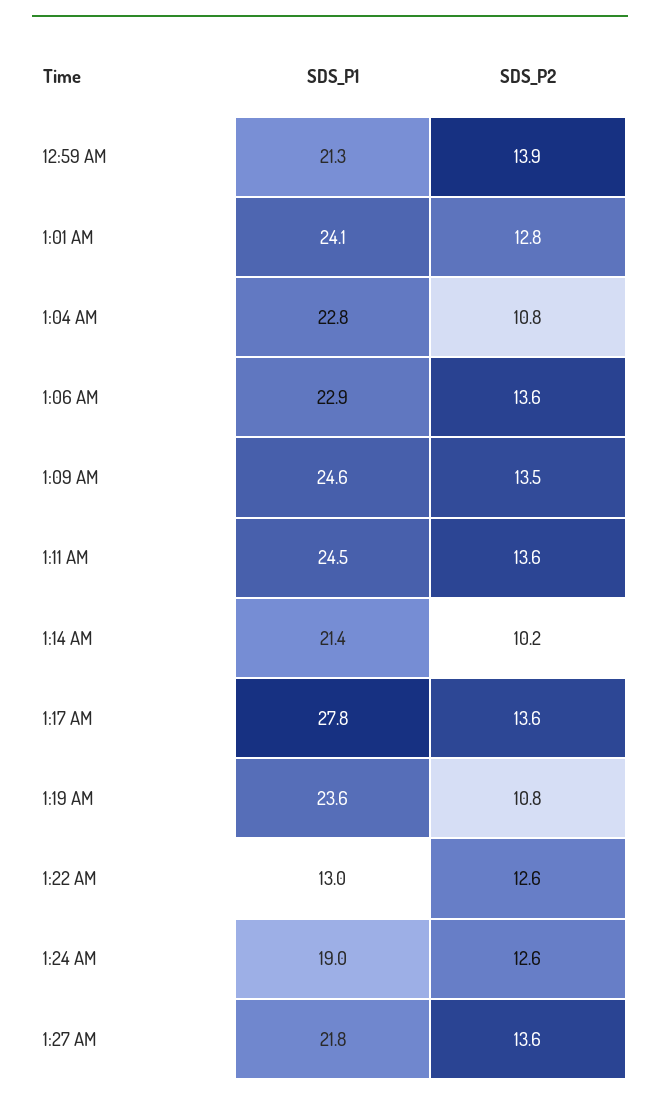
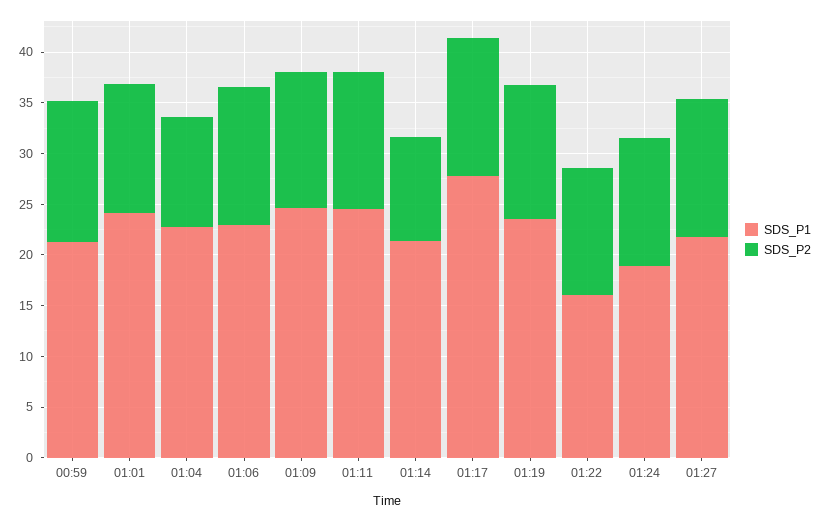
SDS_P2, 1:19 AM: 10.8 -> 13
SDS_P1, 1:22 AM: 13 -> 16

